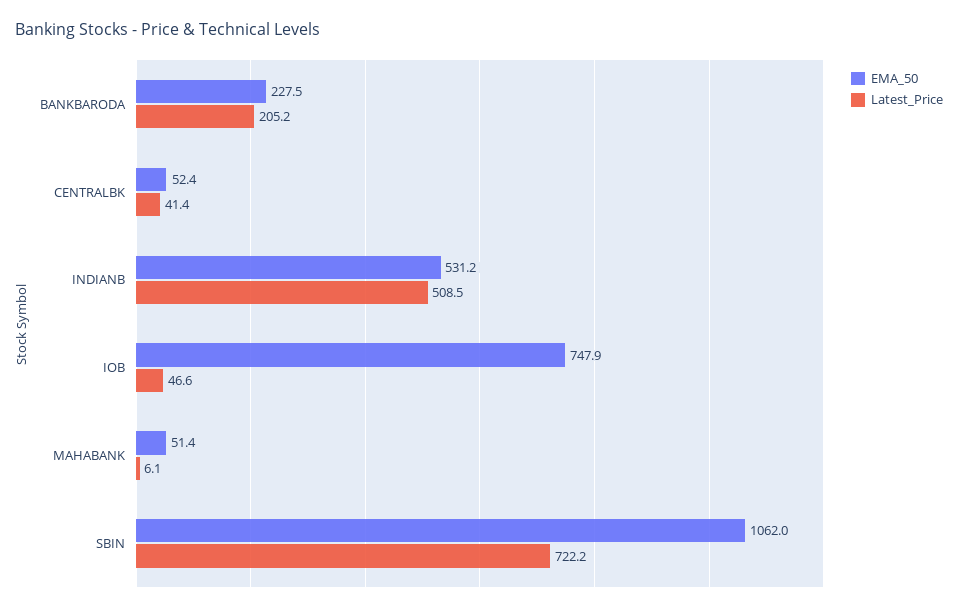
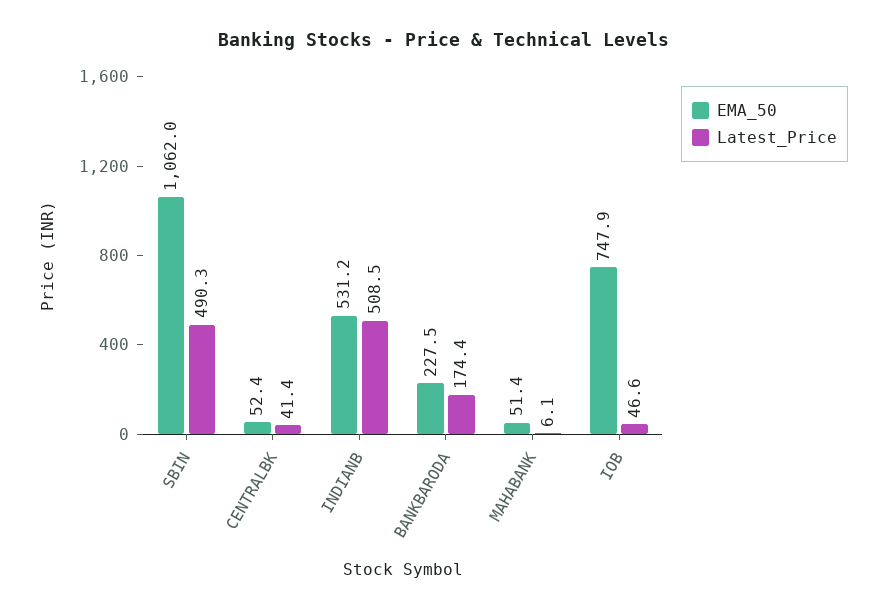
Latest_Price, BANKBARODA: 205.2 -> 174.4
Latest_Price, SBIN: 722.2 -> 490.3

